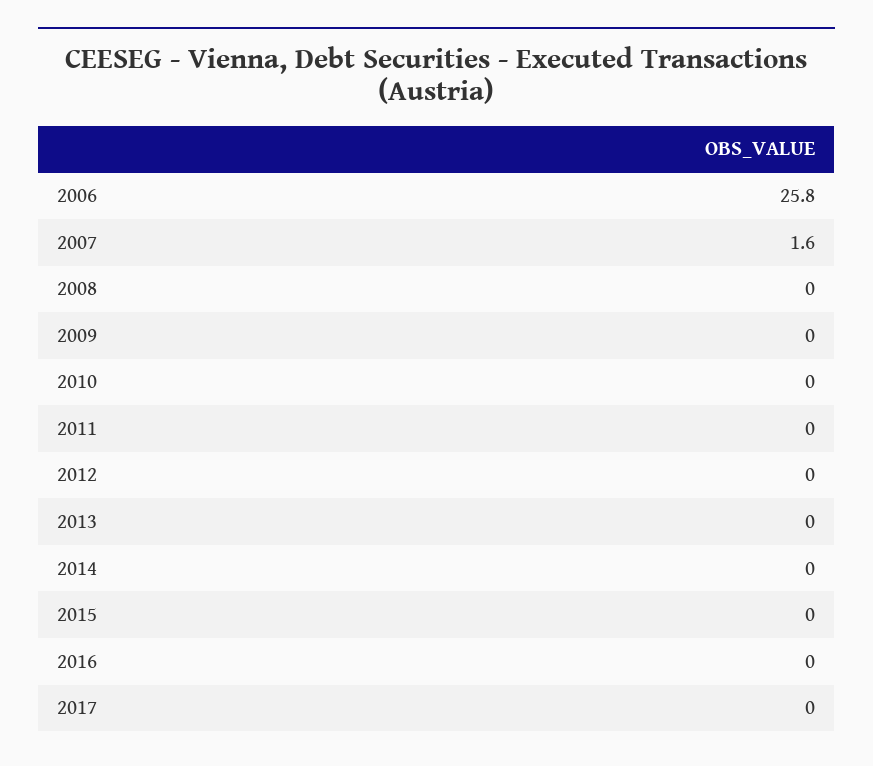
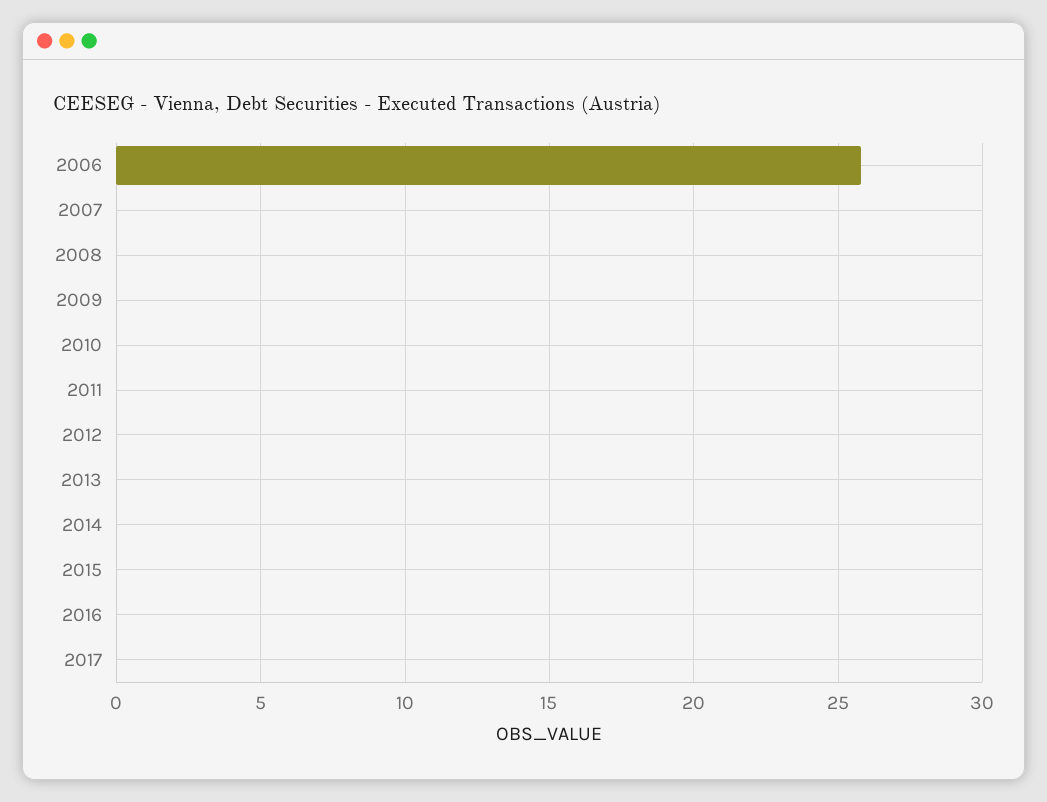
2007: 1.6 -> 0

